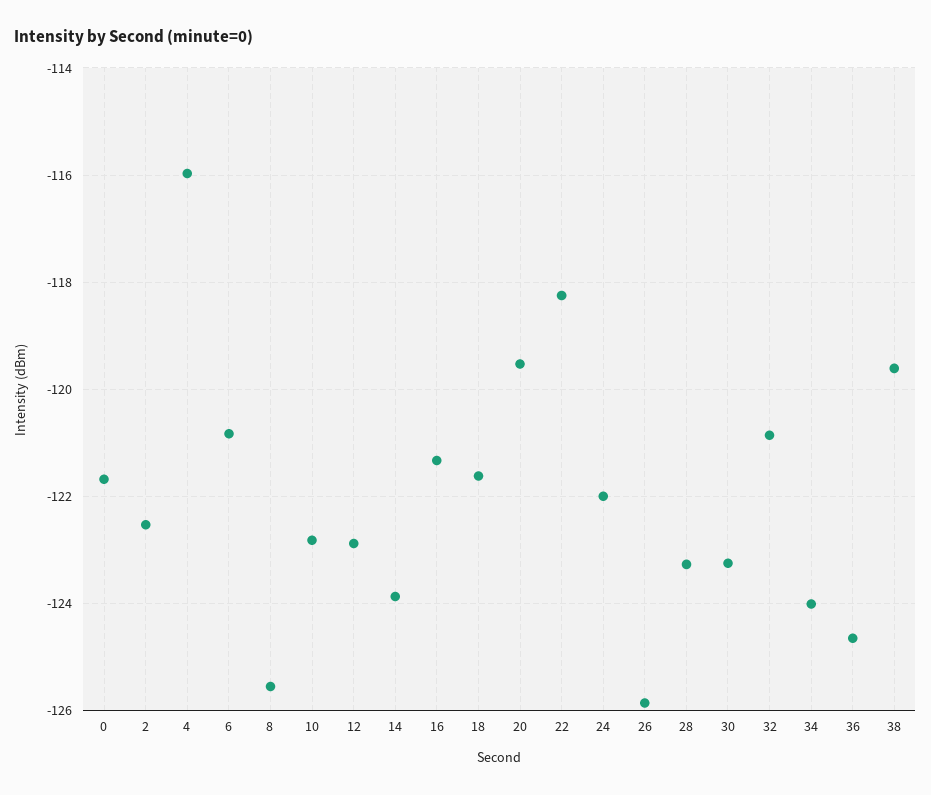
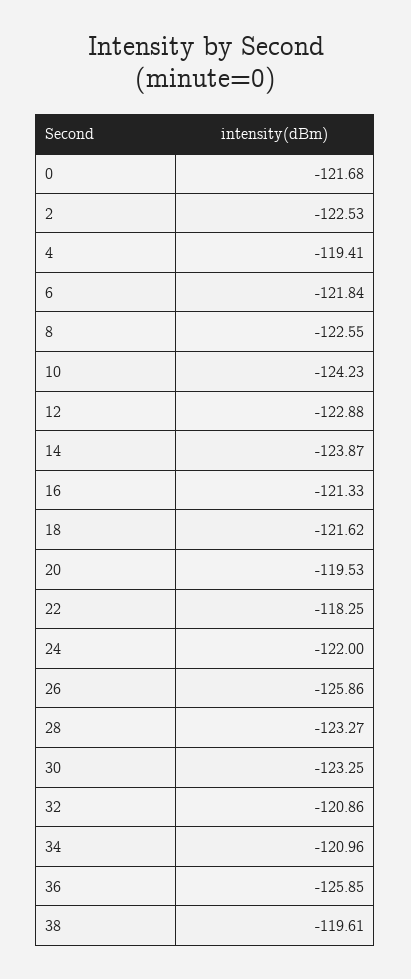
4: -116 -> -119.41
6: -120.8 -> -121.84
8: -125.6 -> -122.55
10: -122.8 -> -124.23
34: -124 -> -120.96
36: -124.6 -> -125.85

